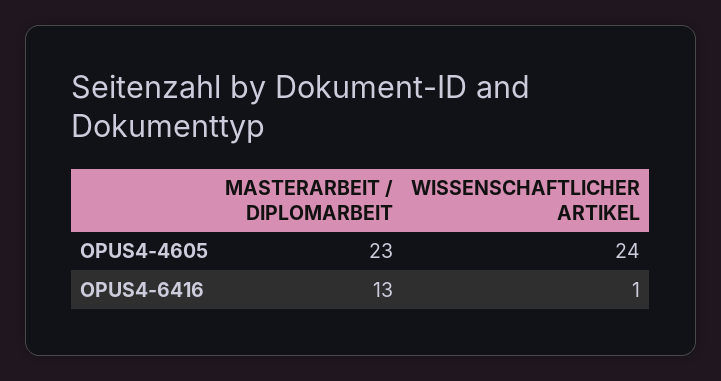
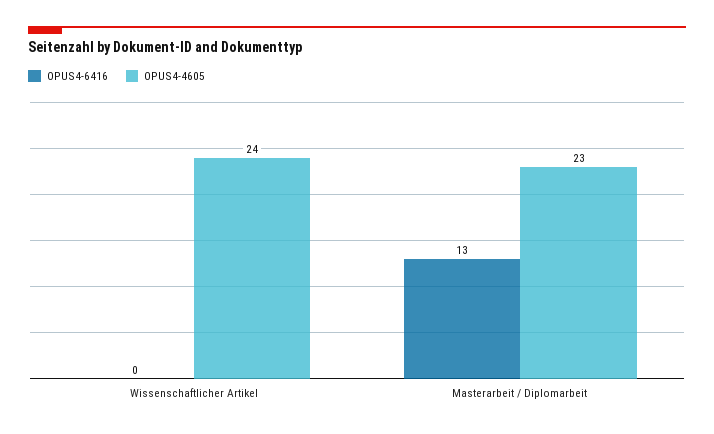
OPUS4-6416, WISSENSCHAFTLICHER ARTIKEL: 1 -> 0

